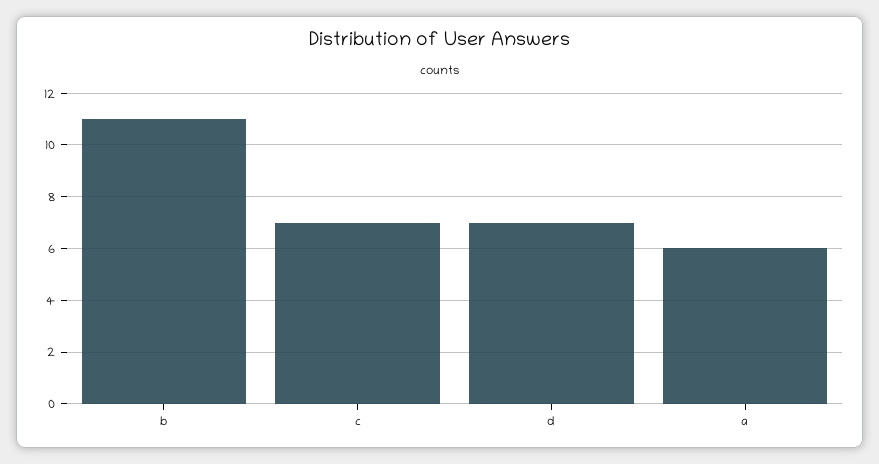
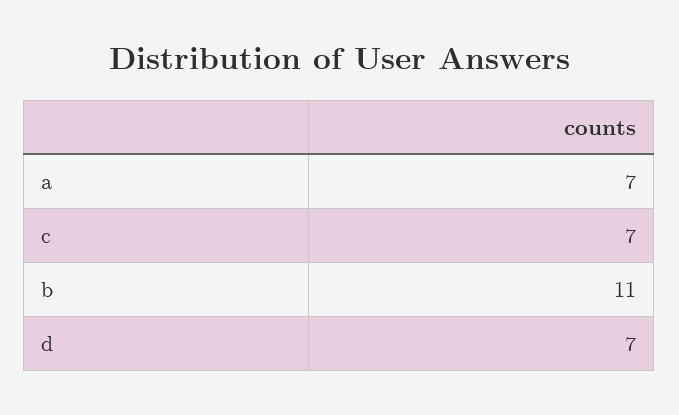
a: 6 -> 7

